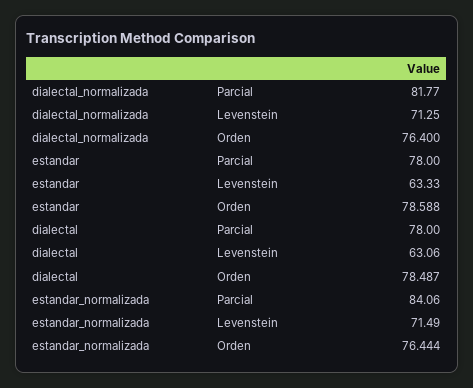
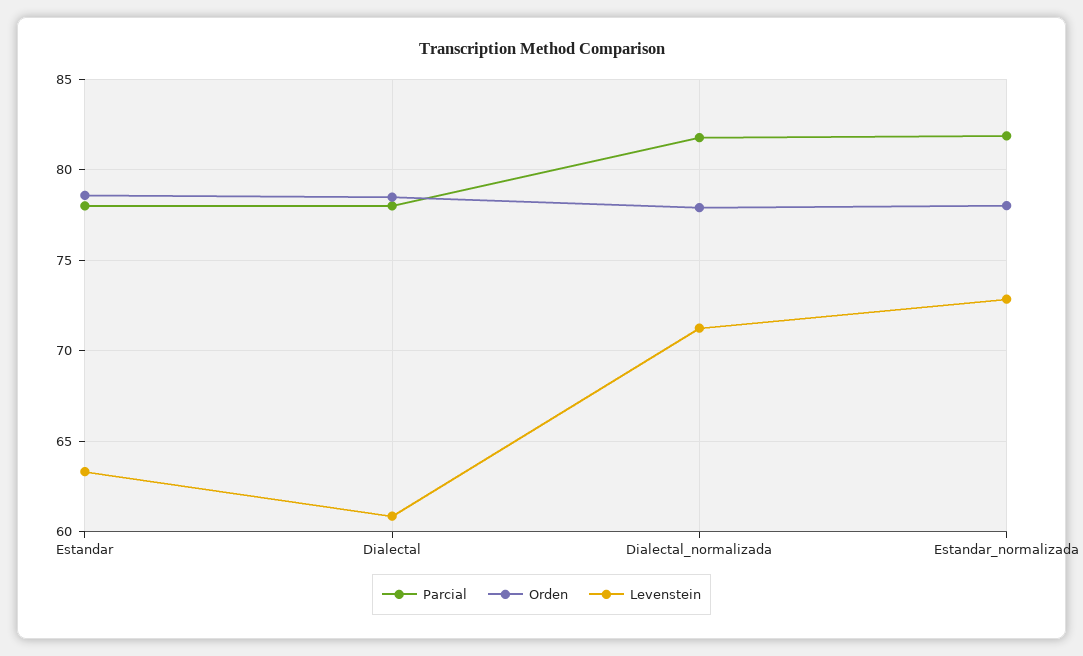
Orden, dialectal_normalizada: 76.4 -> 78
Levenstein, dialectal: 63.06 -> 61
Parcial, estandar_normalizada: 84.06 -> 82
Levenstein, estandar_normalizada: 71.49 -> 73
Orden, estandar_normalizada: 76.444 -> 78

